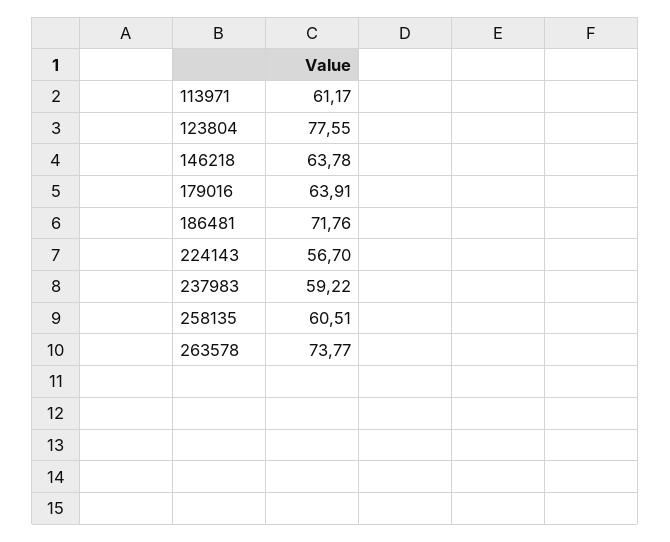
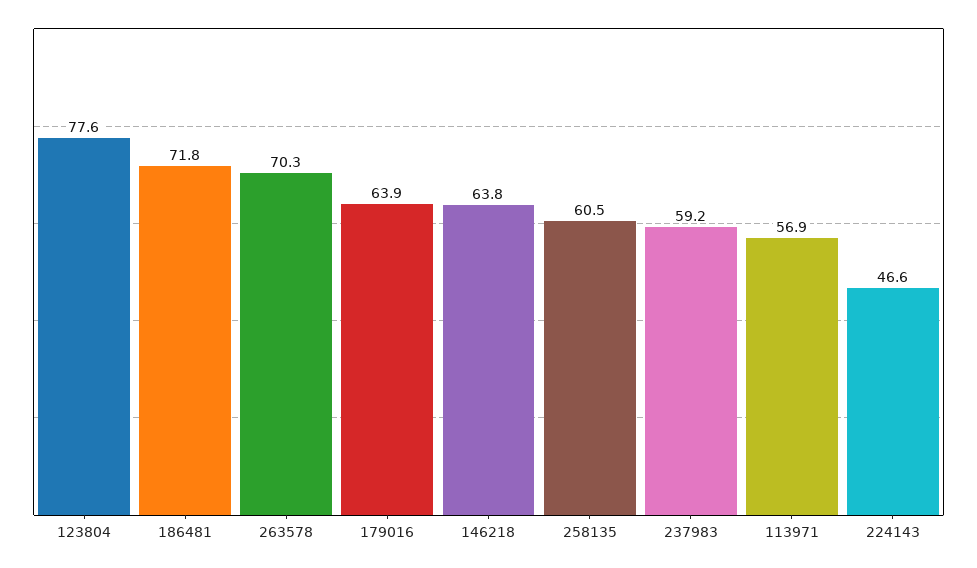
113971: 61.17 -> 56.9
224143: 56.7 -> 46.6
263578: 73.77 -> 70.3

